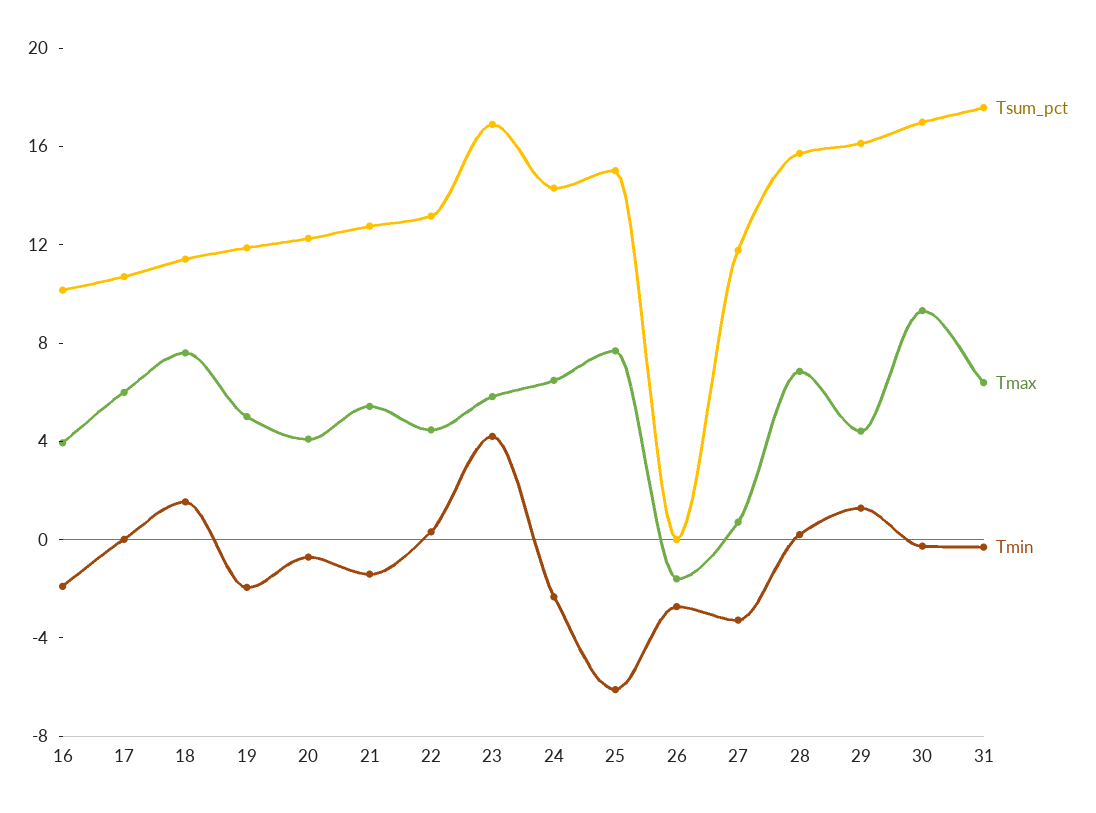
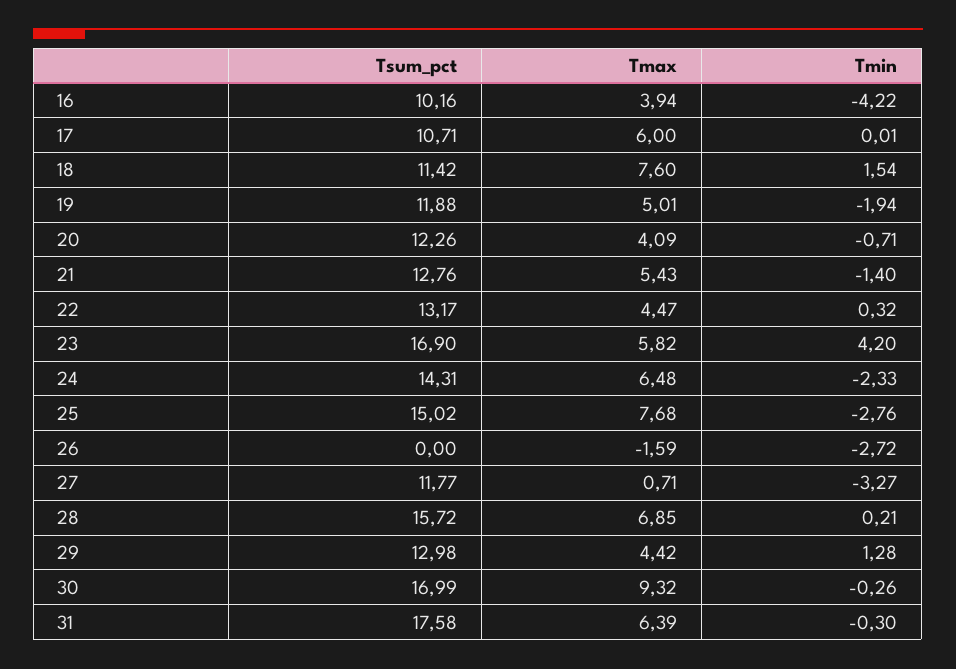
Tmin, 16: -2 -> -4.22
Tmin, 25: -6 -> -2.76
Tsum_pct, 29: 16 -> 12.98

